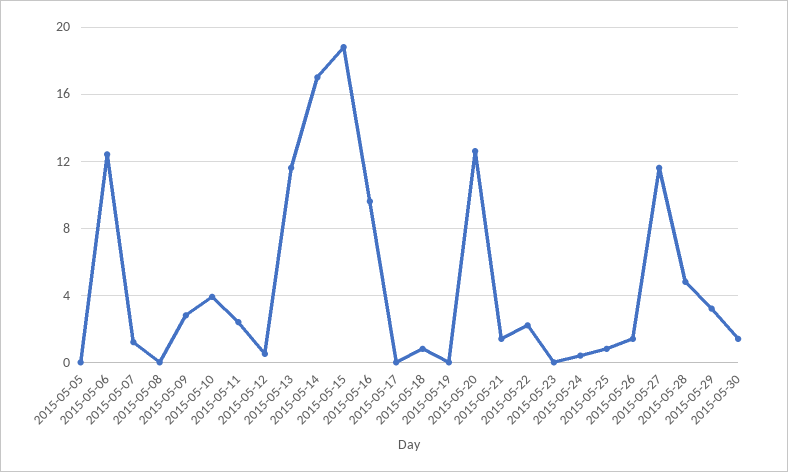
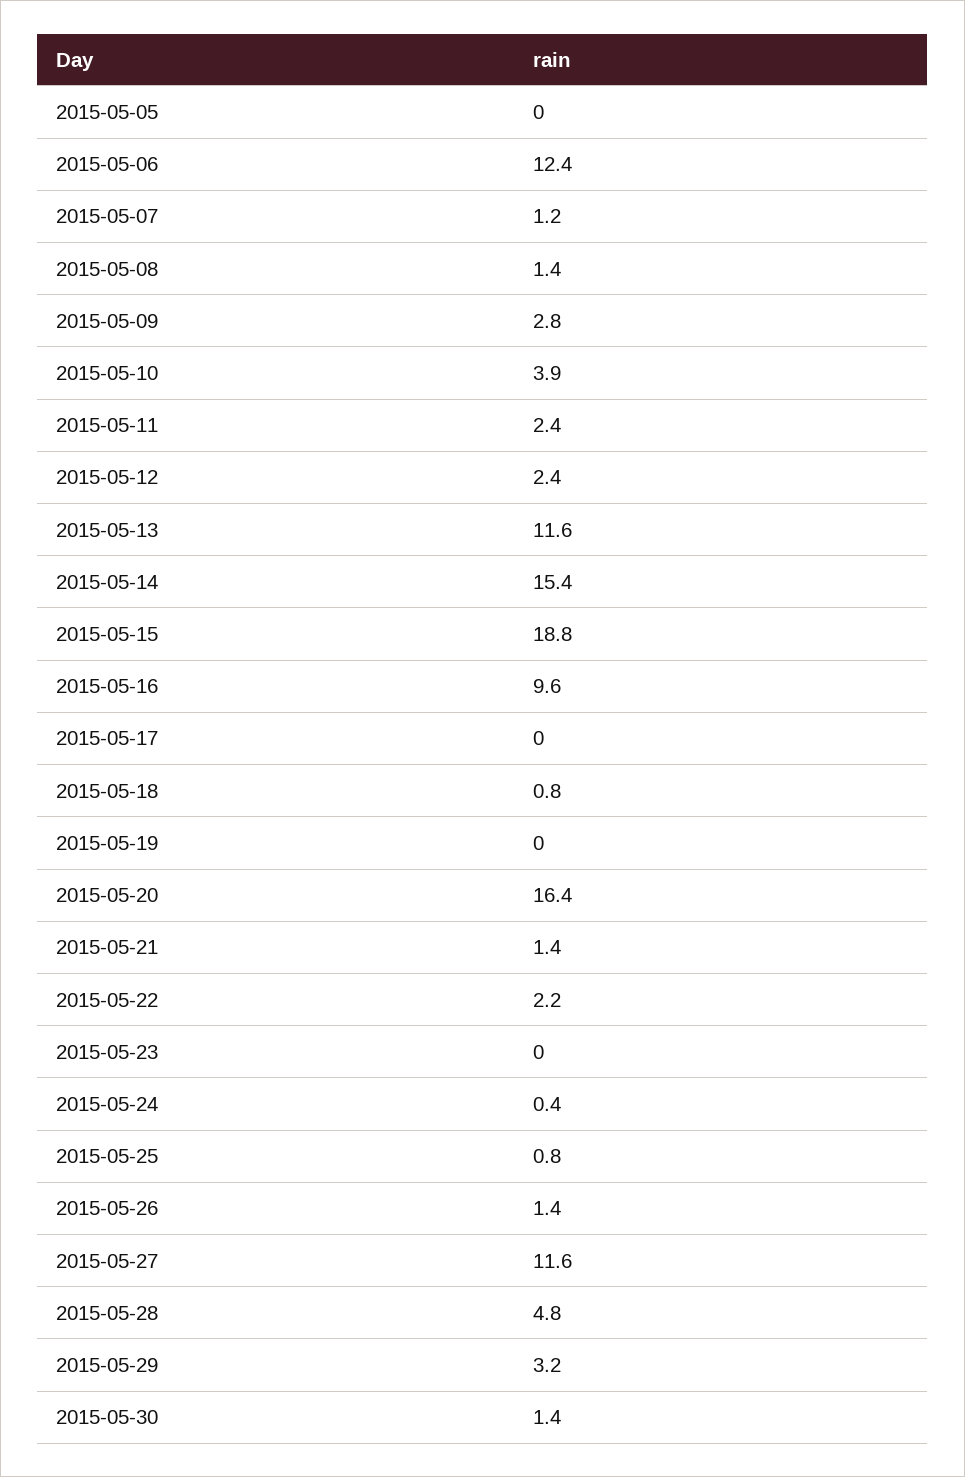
2015-05-08: 0 -> 1.4
2015-05-12: 0.5 -> 2.4
2015-05-14: 17 -> 15.4
2015-05-20: 12.5 -> 16.4

